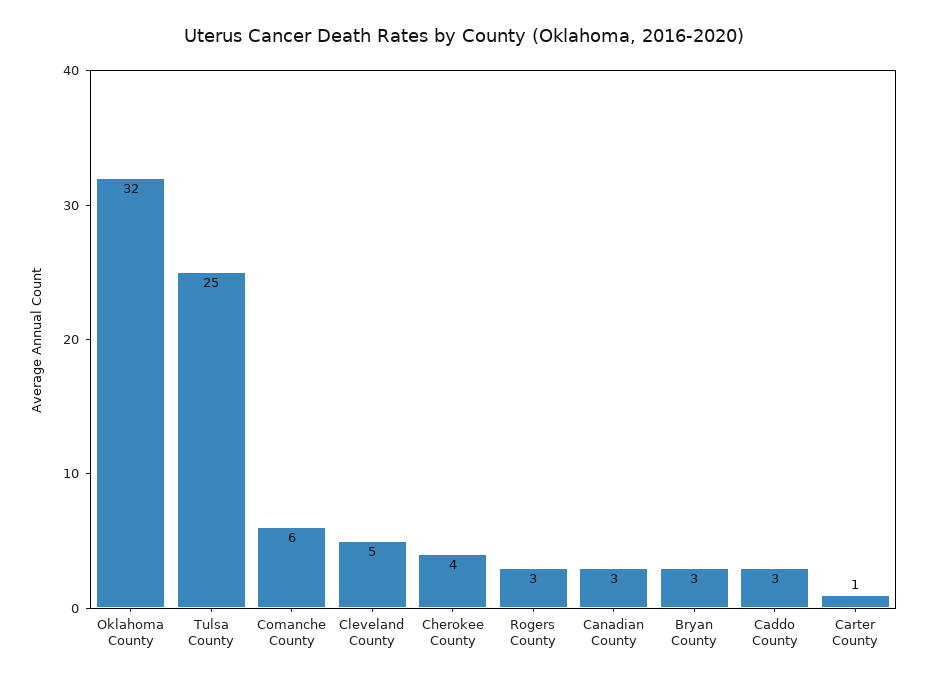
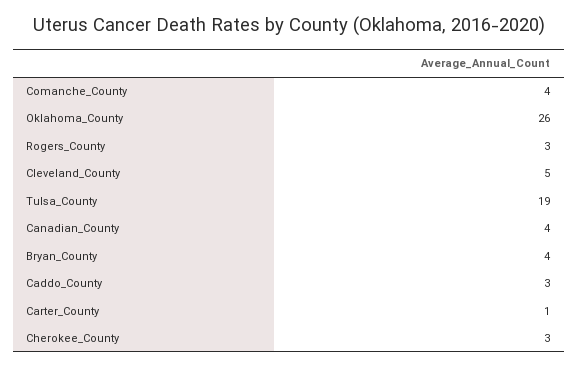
Oklahoma County: 32 -> 26
Tulsa County: 25 -> 19
Comanche County: 6 -> 4
Cherokee County: 4 -> 3
Canadian County: 3 -> 4
Bryan County: 3 -> 4

